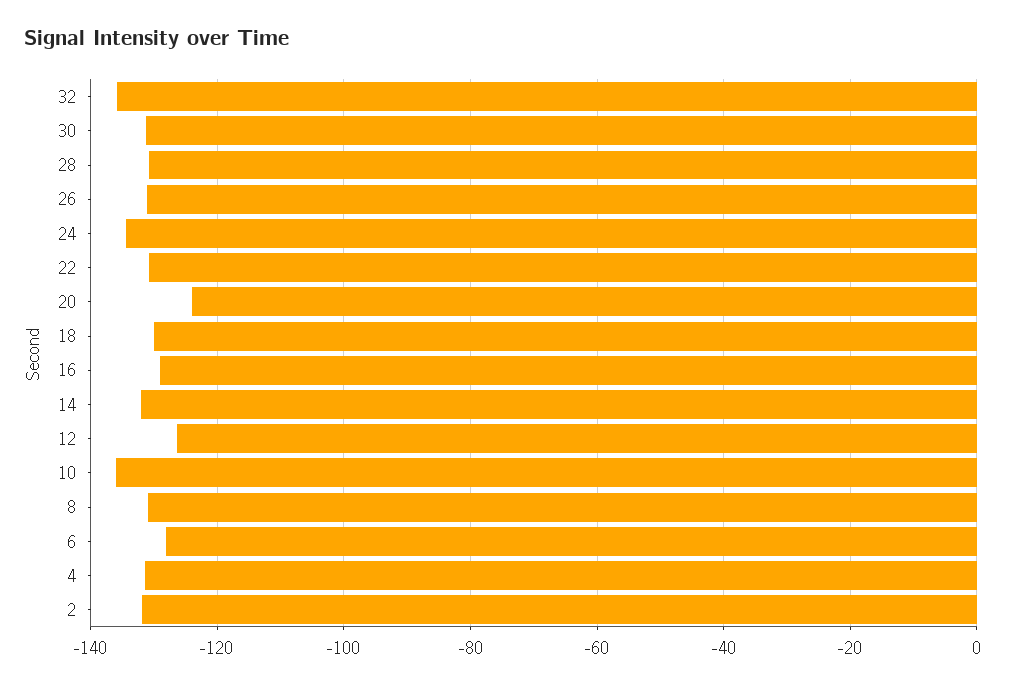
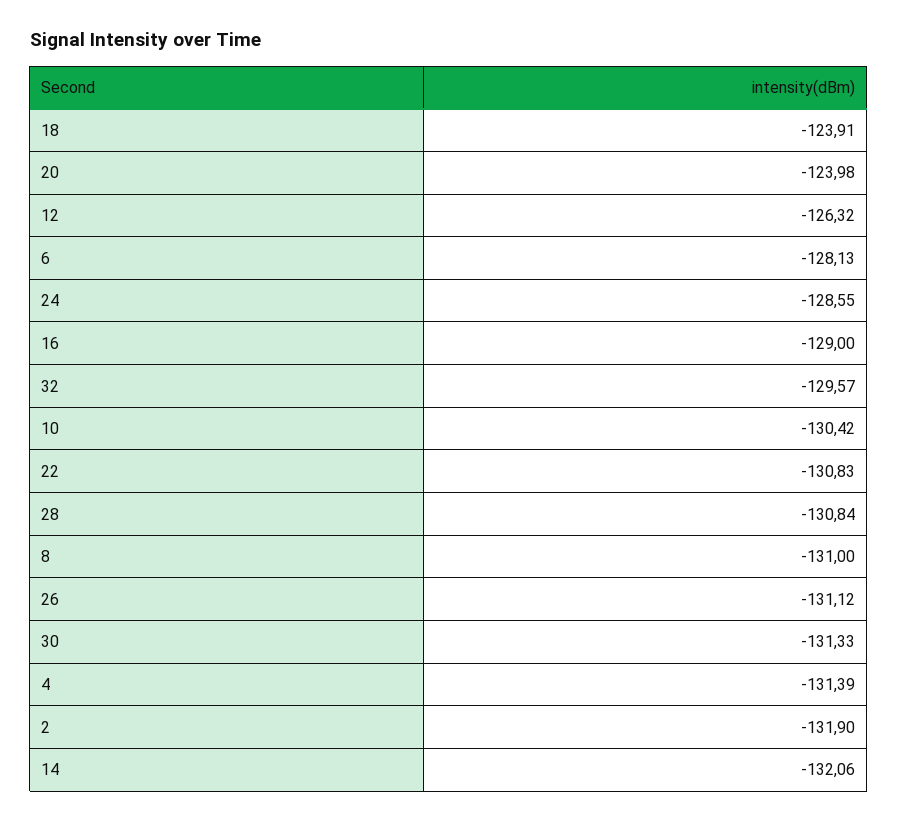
32: -136 -> -129.57
24: -134 -> -128.55
18: -130 -> -123.91
10: -136 -> -130.42

